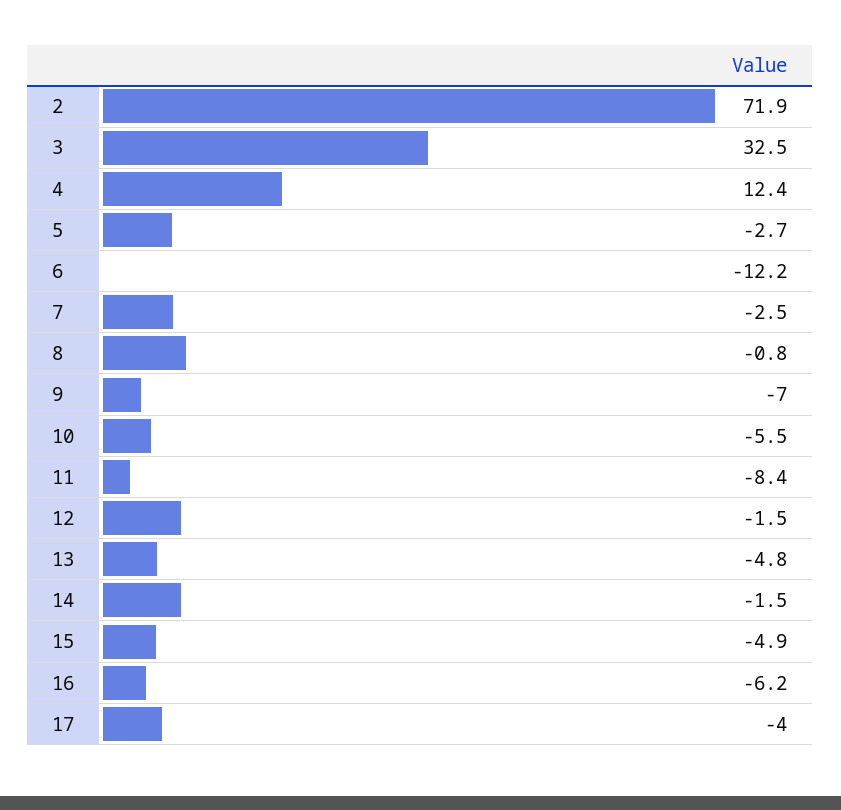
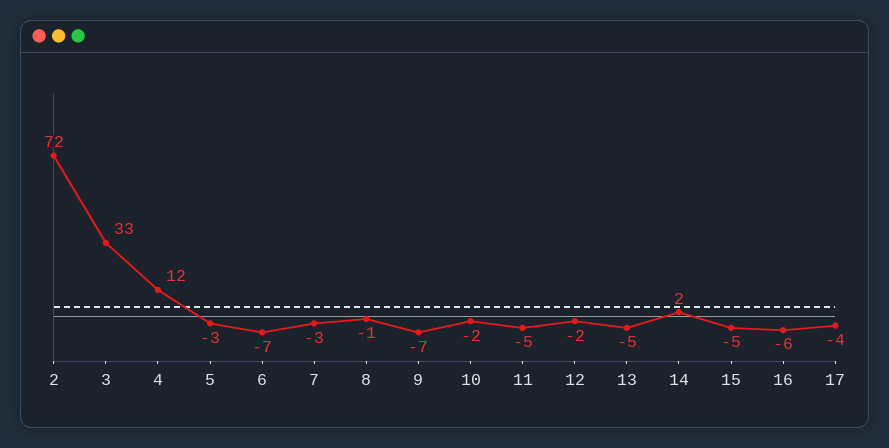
6: -12.2 -> -7
10: -5.5 -> -2
11: -8.4 -> -5
14: -1.5 -> 2

